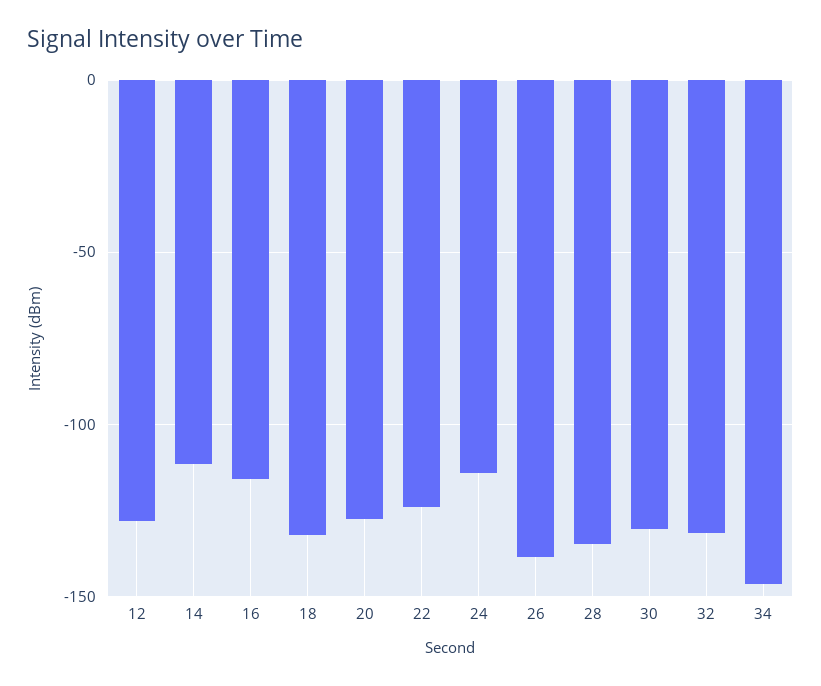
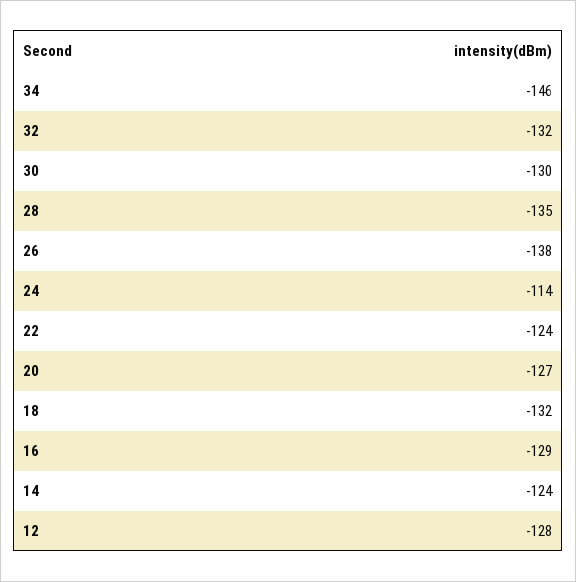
14: -110 -> -124
16: -115 -> -129

